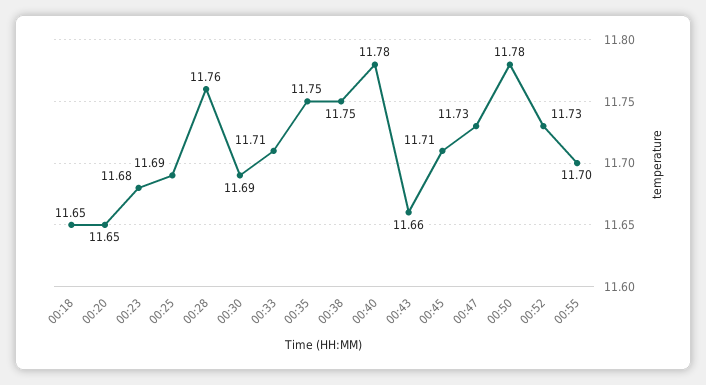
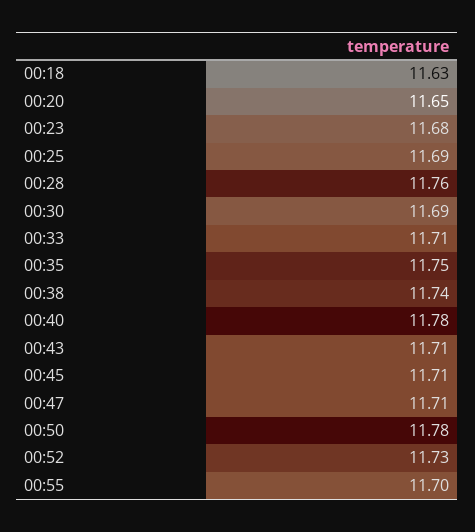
00:18: 11.65 -> 11.63
00:38: 11.75 -> 11.74
00:43: 11.66 -> 11.71
00:47: 11.73 -> 11.71

